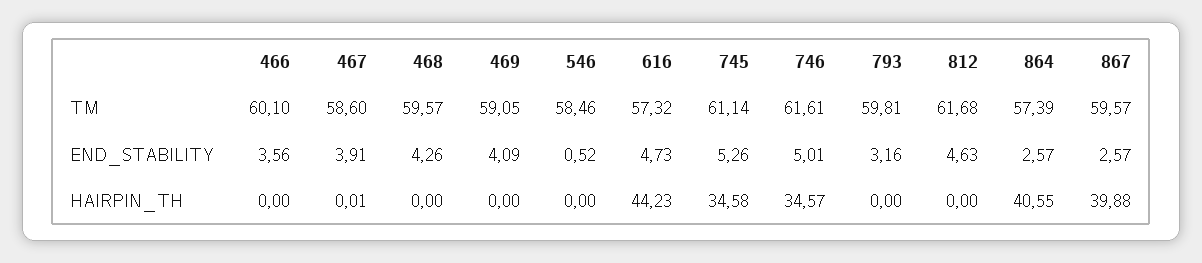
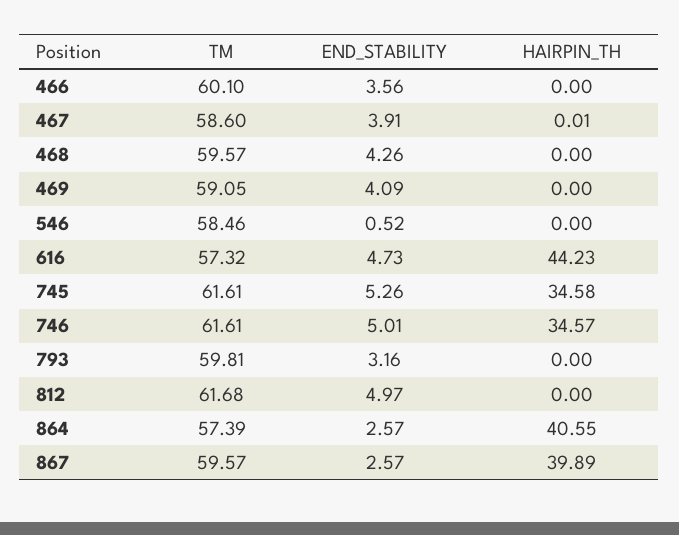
745, TM: 61.14 -> 61.61
812, END_STABILITY: 4.63 -> 4.97
867, HAIRPIN_TH: 39.88 -> 39.89

